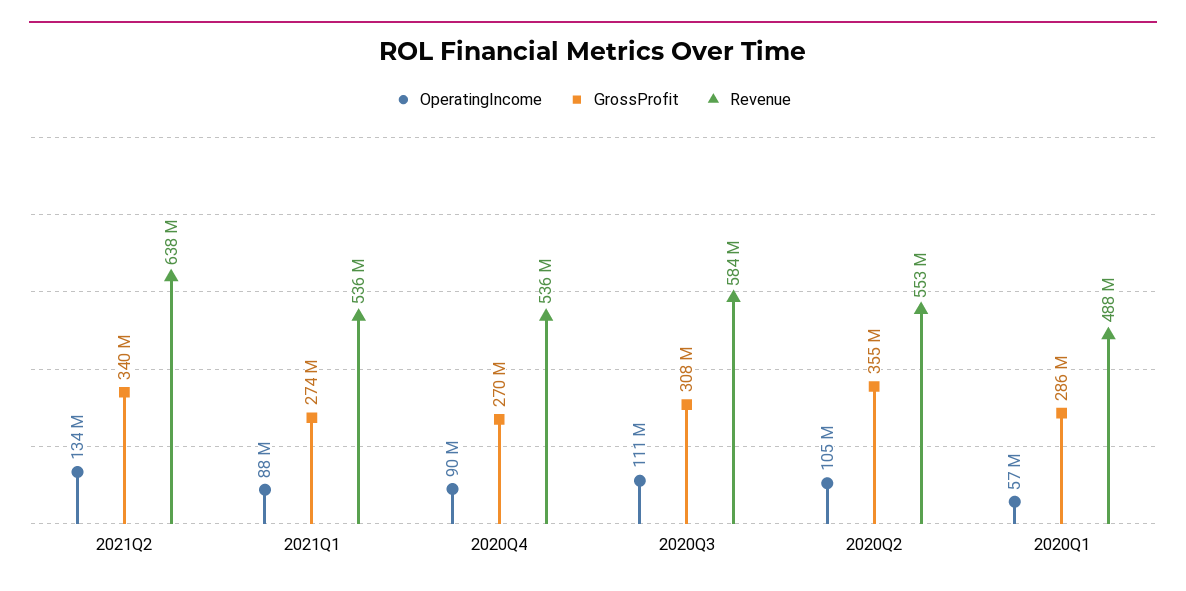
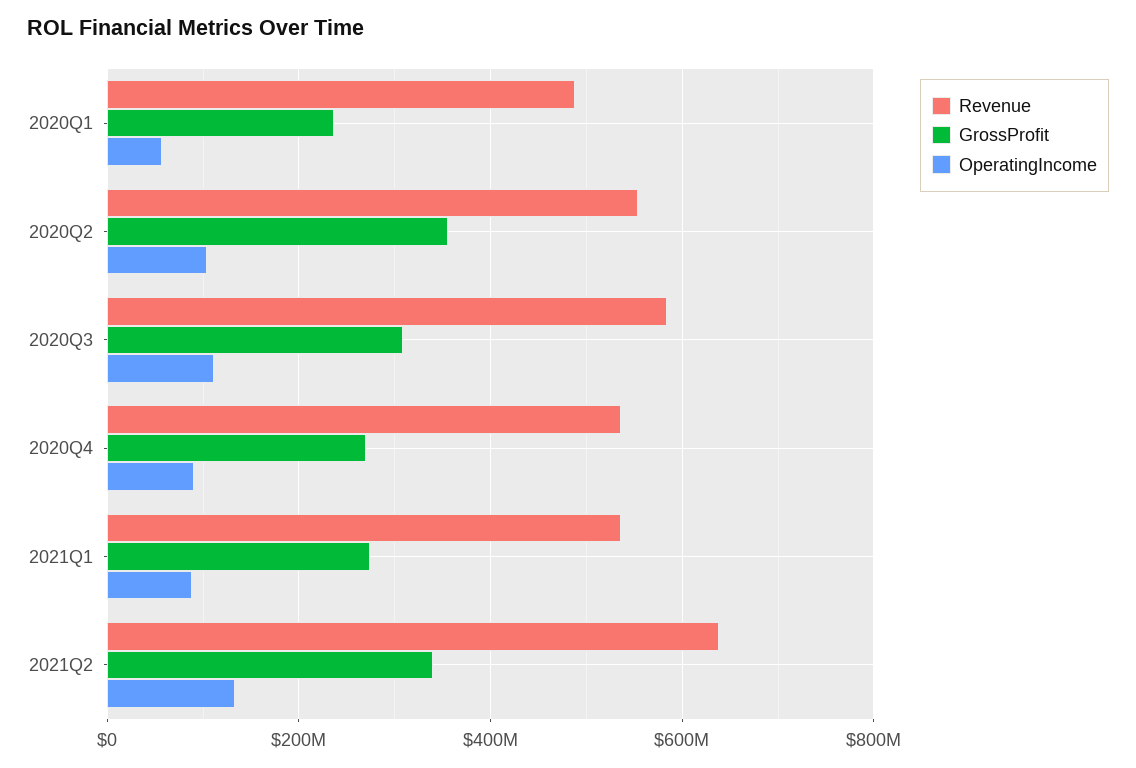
GrossProfit, 2020Q1: 286000000 -> 240000000

